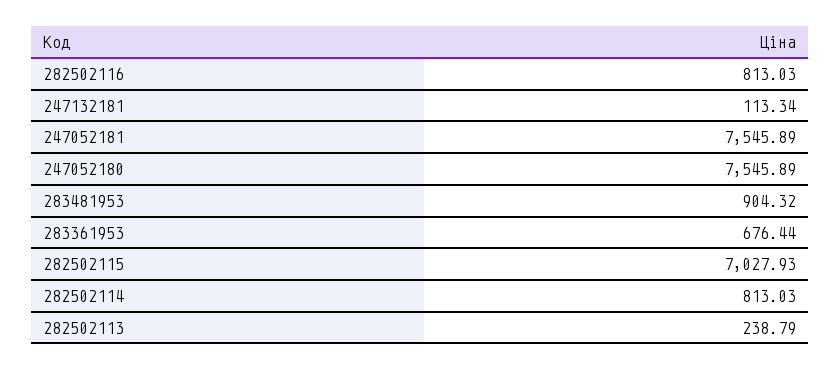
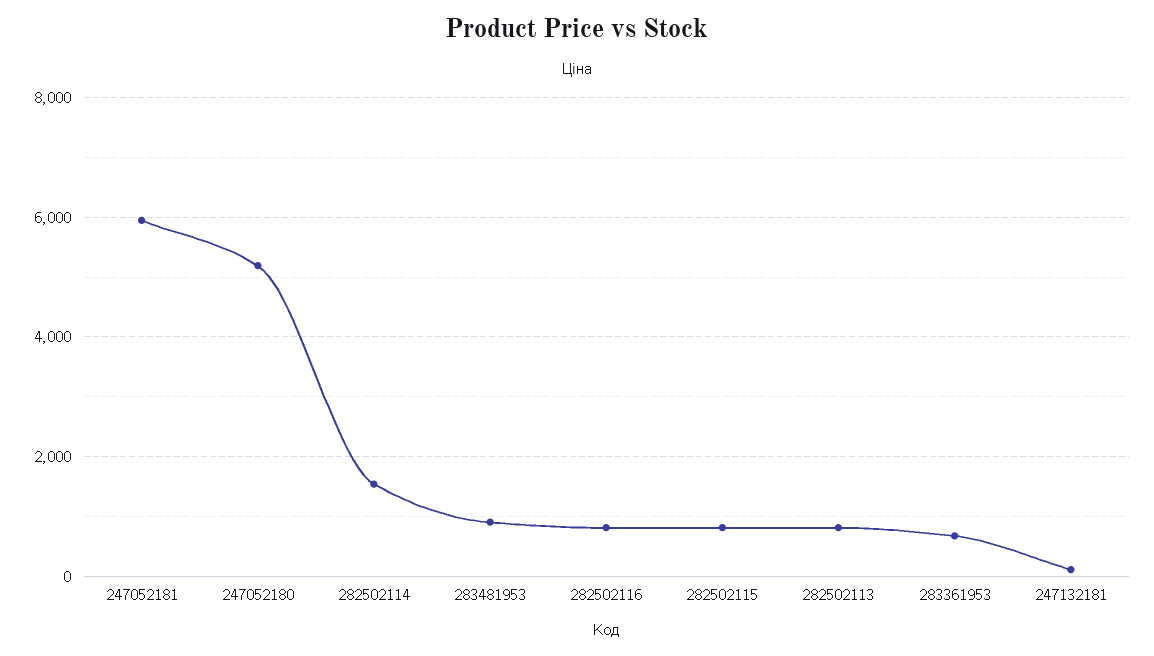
247052181: 7545.89 -> 6000
247052180: 7545.89 -> 5200
282502115: 7027.93 -> 800
282502114: 813.03 -> 1600
282502113: 238.79 -> 800

